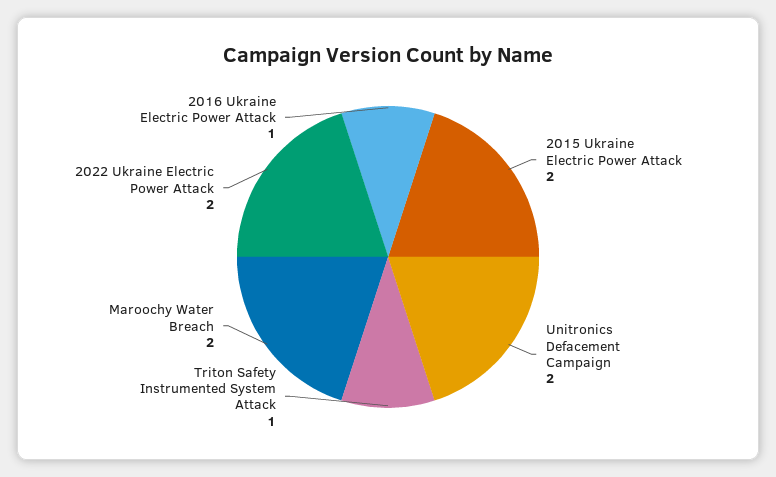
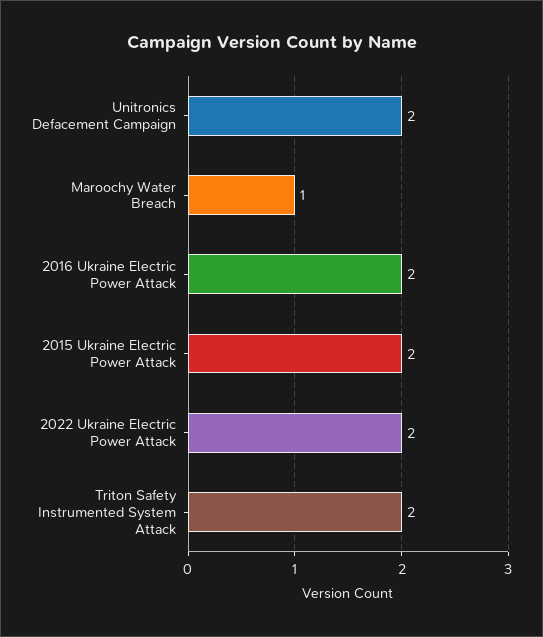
Triton Safety Instrumented System Attack: 1 -> 2
Maroochy Water Breach: 2 -> 1
2016 Ukraine Electric Power Attack: 1 -> 2

